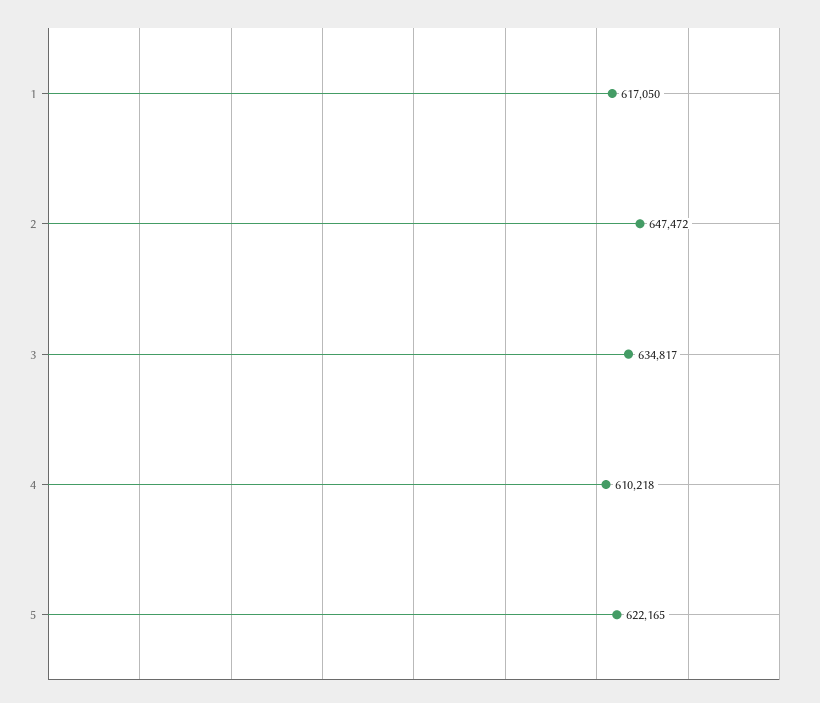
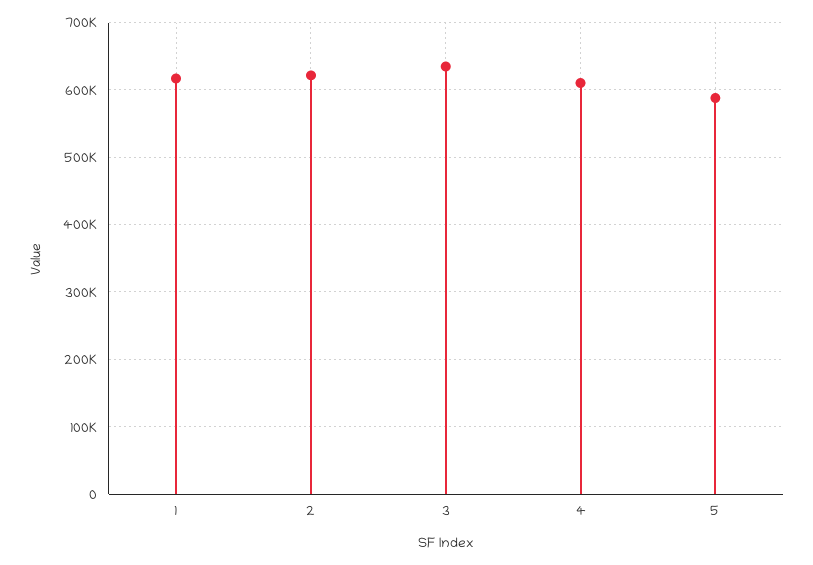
2: 647472 -> 620000
5: 622165 -> 590000

